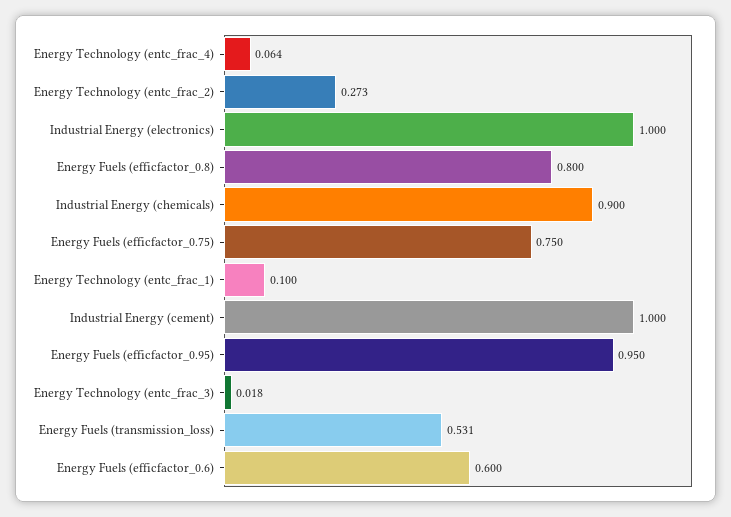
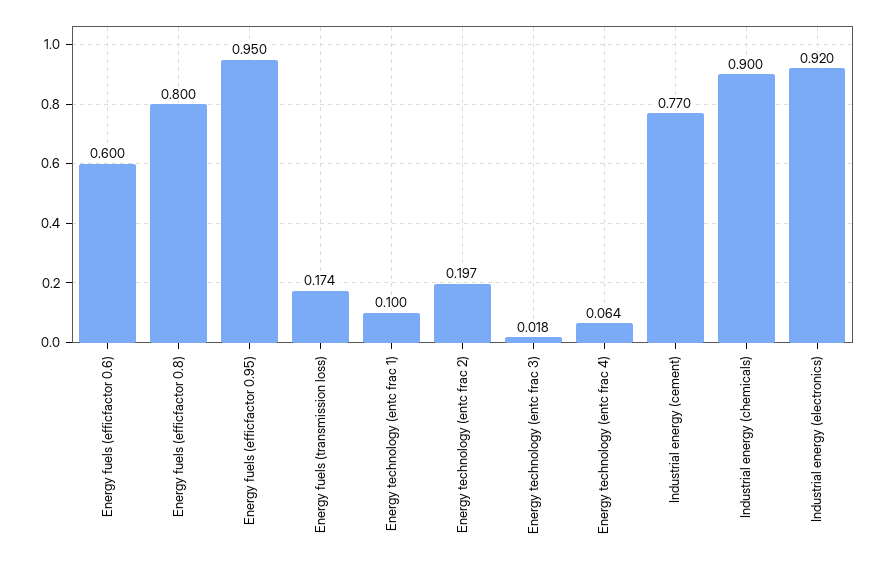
Energy Technology (entc_frac_2): 0.273 -> 0.197
Industrial Energy (electronics): 1 -> 0.92
Energy Fuels (efficfactor_0.75): 0.75 -> none
Industrial Energy (cement): 1 -> 0.77
Energy Fuels (transmission_loss): 0.531 -> 0.174

